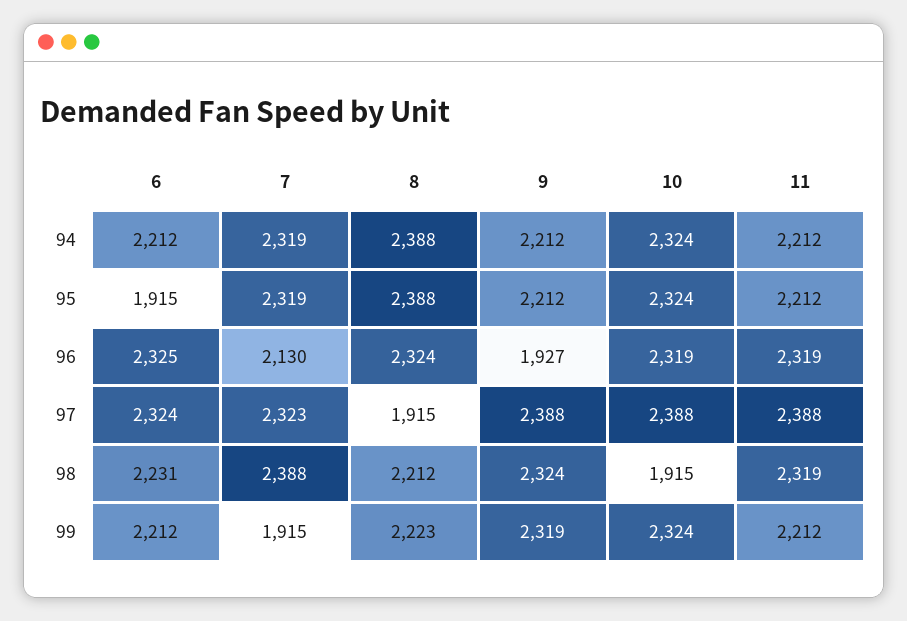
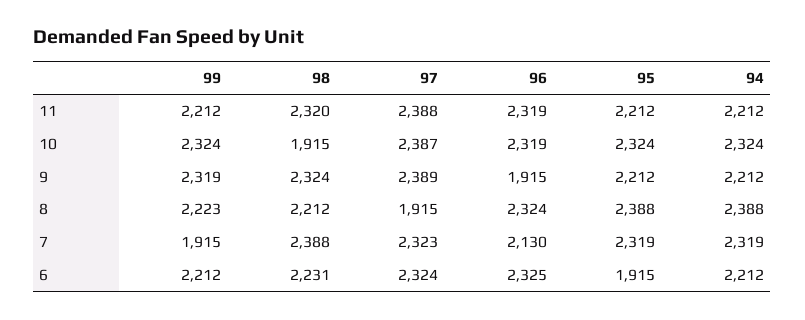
9, 96: 1927 -> 1915
9, 97: 2388 -> 2389
10, 97: 2388 -> 2387
11, 98: 2319 -> 2320

